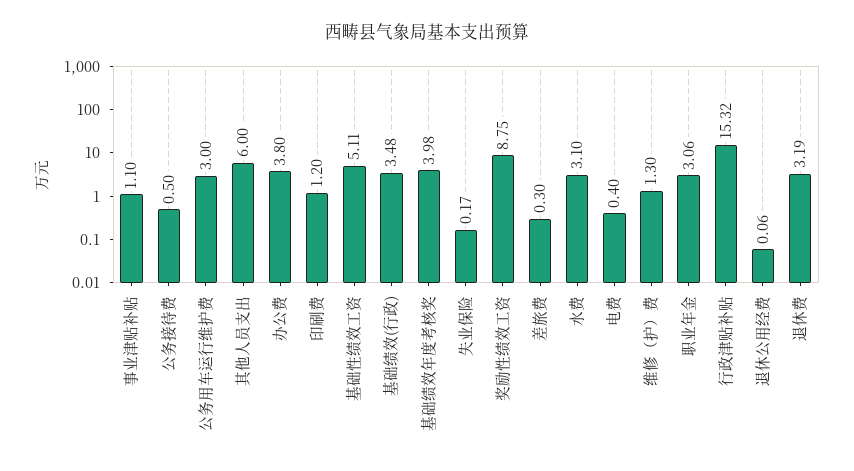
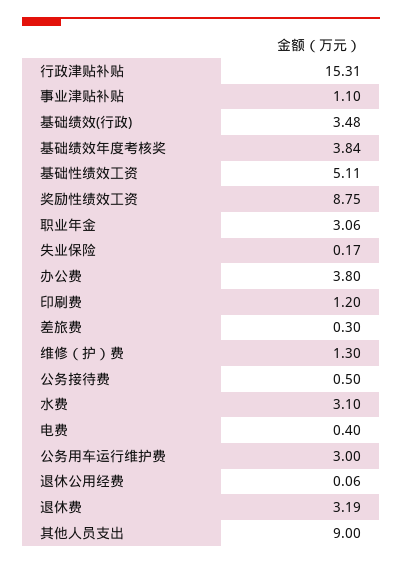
其他人员支出: 6 -> 9
基础绩效年度考核奖: 3.98 -> 3.84
行政津贴补贴: 15.32 -> 15.31

